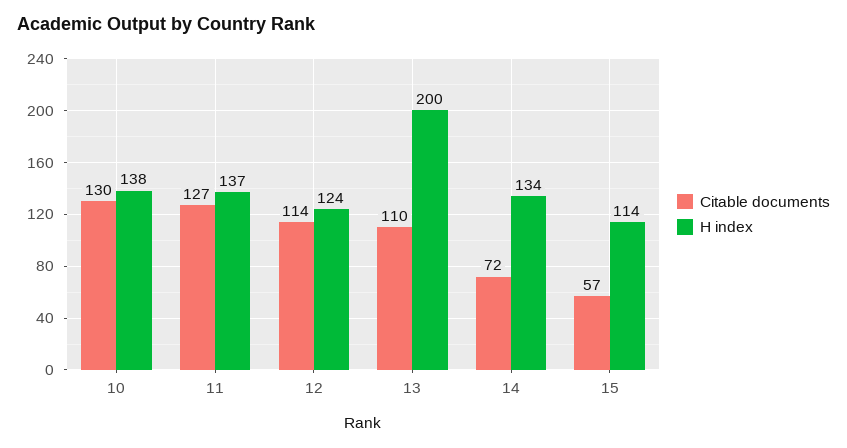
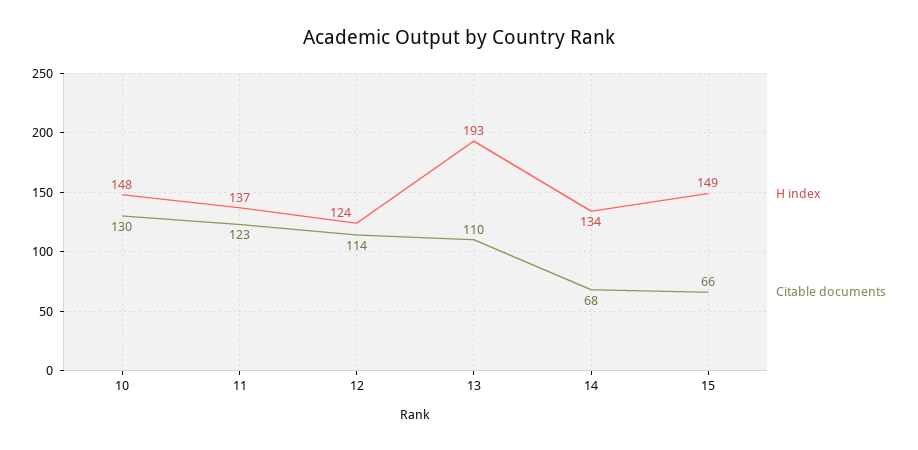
H index, 10: 138 -> 148
Citable documents, 11: 127 -> 123
H index, 13: 200 -> 193
Citable documents, 14: 72 -> 68
Citable documents, 15: 57 -> 66
H index, 15: 114 -> 149

